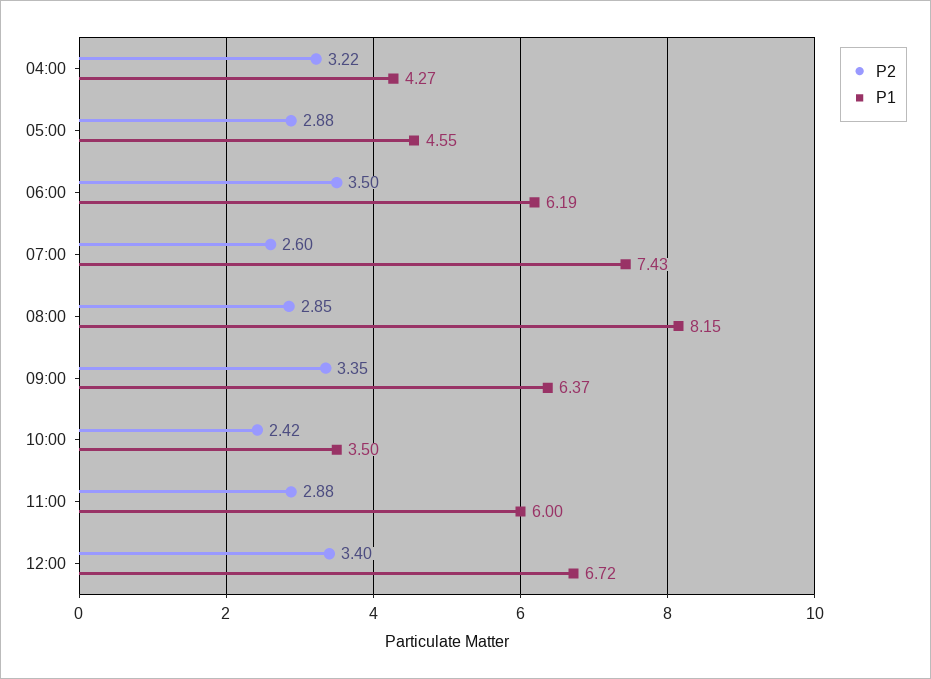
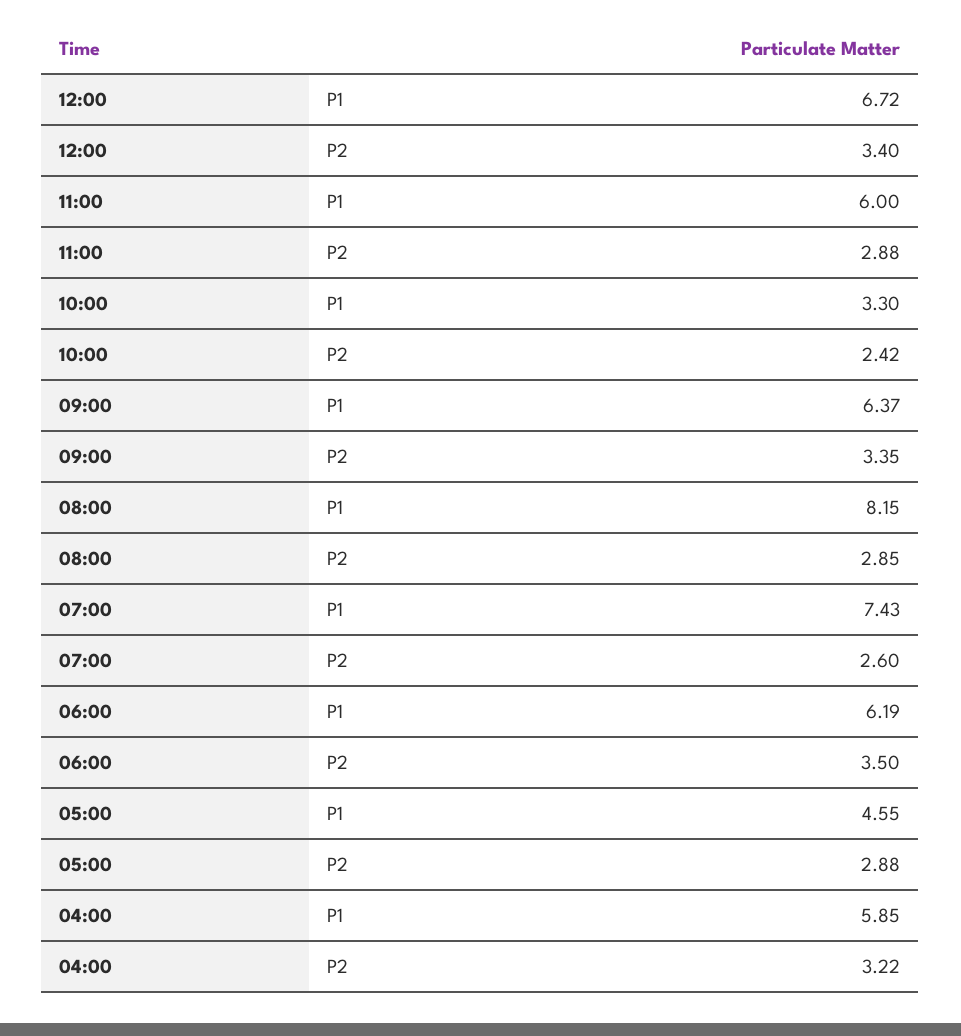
P1, 04:00: 4.27 -> 5.85
P1, 10:00: 3.5 -> 3.3

